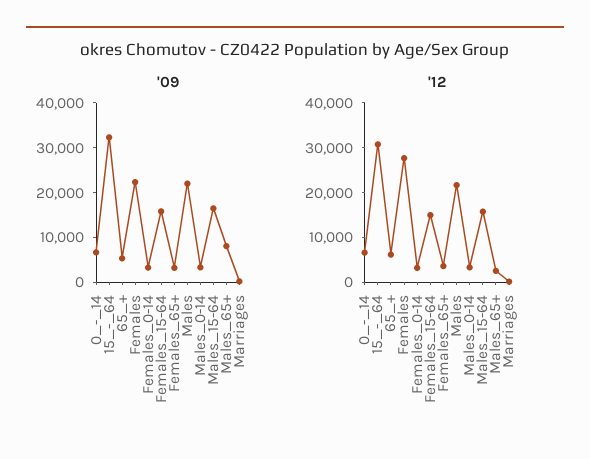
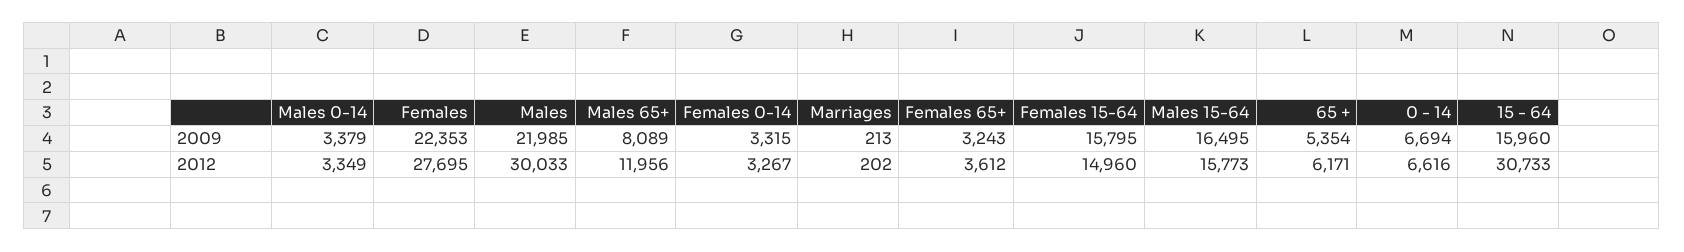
'09, 15_-_64: 32000 -> 15960
'12, Males: 22000 -> 30033
'12, Males_65+: 2000 -> 11956

